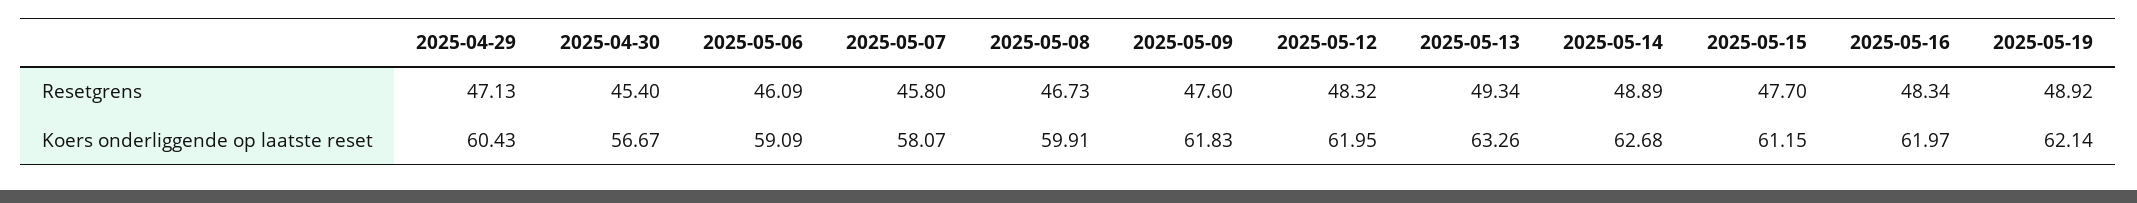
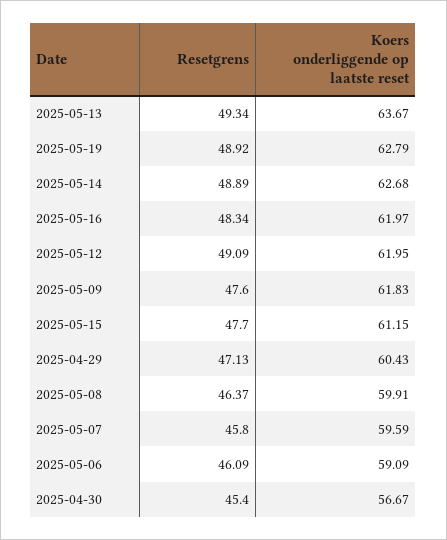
2025-05-08, Resetgrens: 46.73 -> 46.37
2025-05-12, Resetgrens: 48.32 -> 49.09
2025-05-07, Koers onderliggende op laatste reset: 58.07 -> 59.59
2025-05-13, Koers onderliggende op laatste reset: 63.26 -> 63.67
2025-05-19, Koers onderliggende op laatste reset: 62.14 -> 62.79

